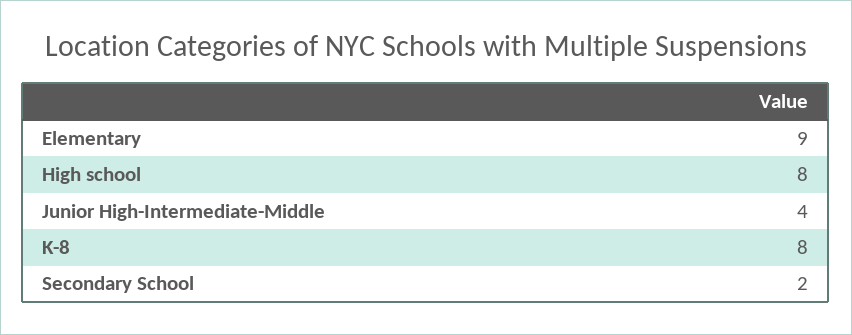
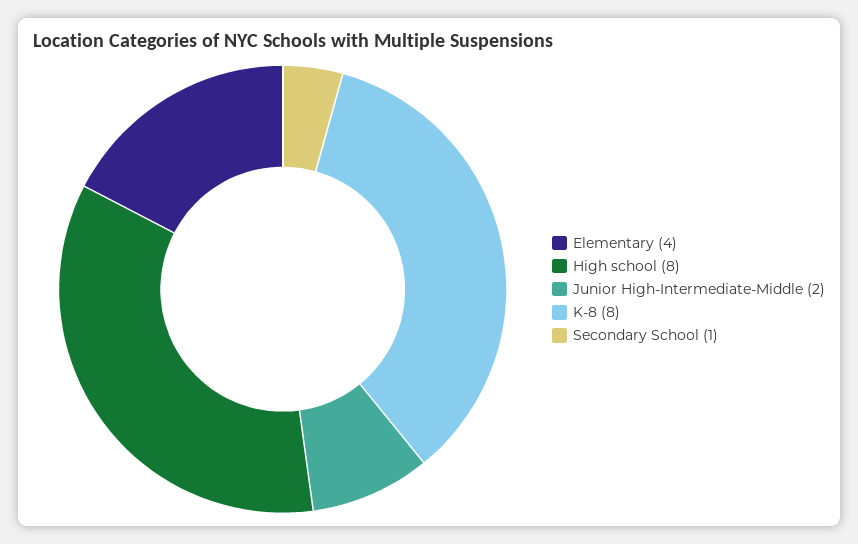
Elementary: 9 -> 4
Junior High-Intermediate-Middle: 4 -> 2
Secondary School: 2 -> 1

